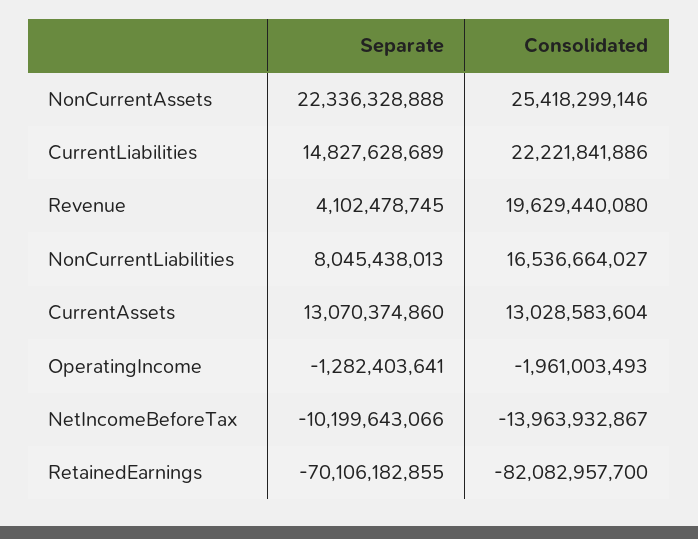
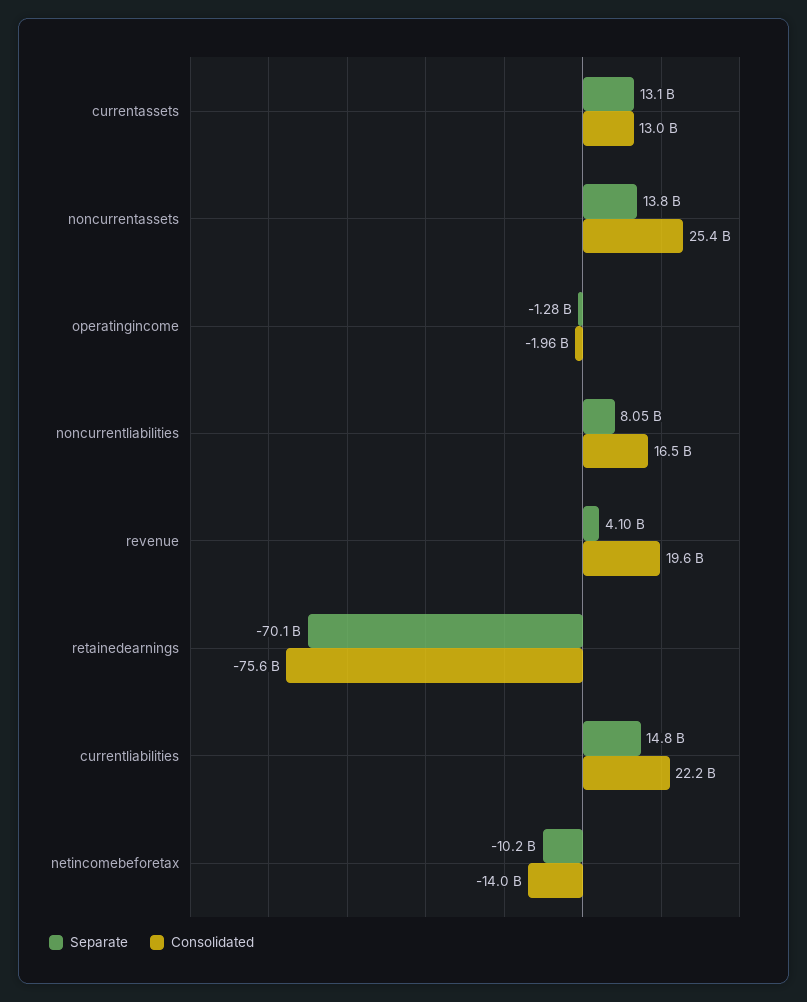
Separate, NonCurrentAssets: 22336328888 -> 13800000000
Consolidated, RetainedEarnings: -82082957700 -> -75600000000

